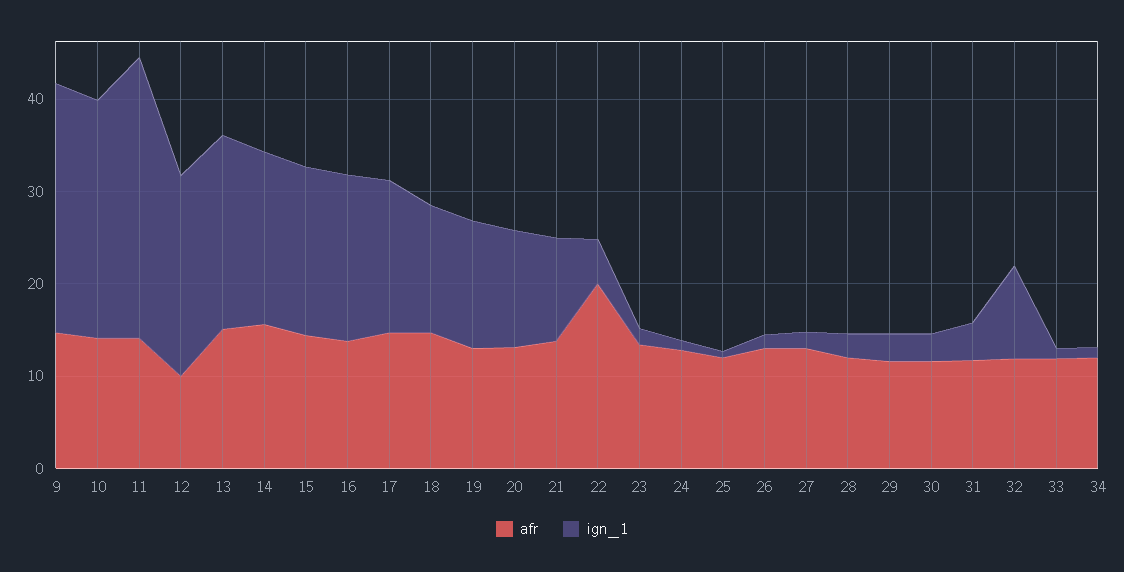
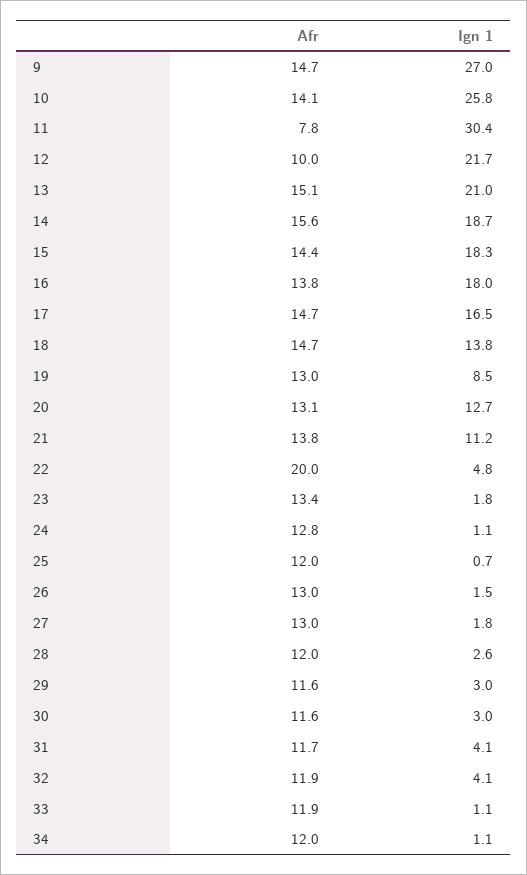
afr, 11: 14 -> 7.8
ign_1, 19: 14 -> 8.5
ign_1, 32: 10 -> 4.1

